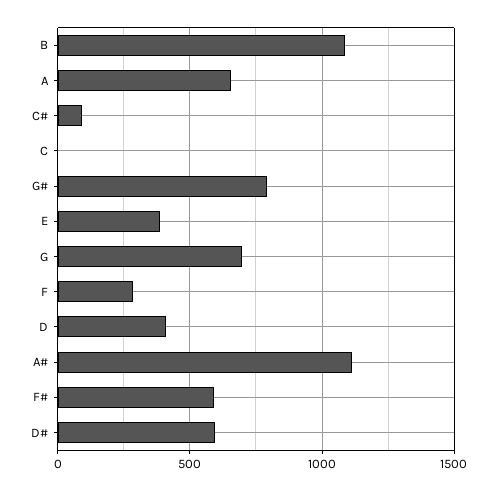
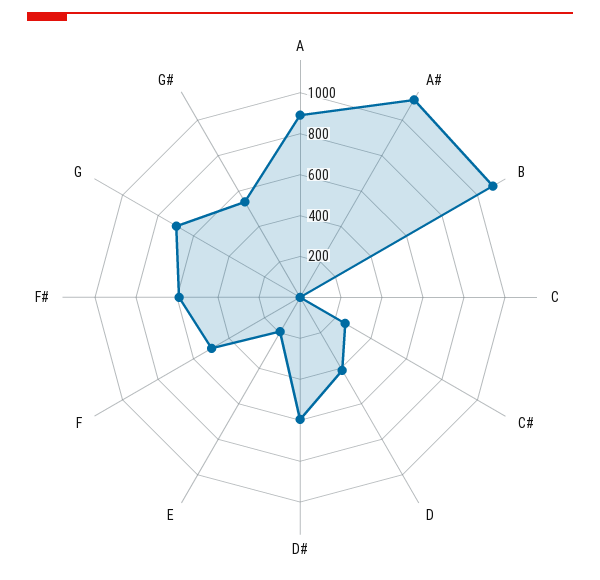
A: 650 -> 900
C#: 100 -> 250
G#: 800 -> 550
E: 400 -> 200
F: 300 -> 500

